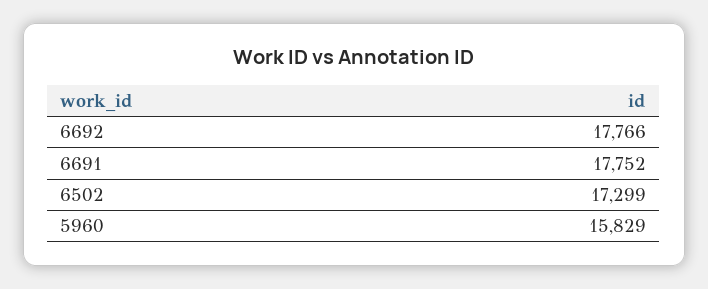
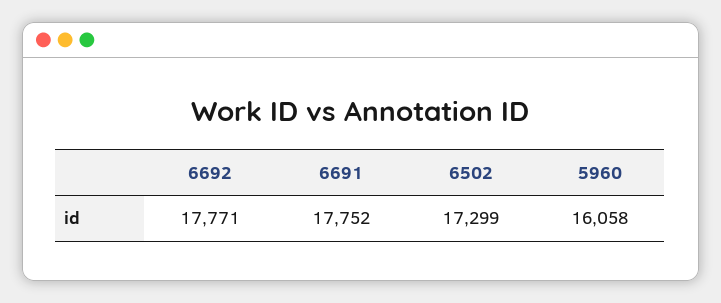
6692: 17766 -> 17771
5960: 15829 -> 16058

